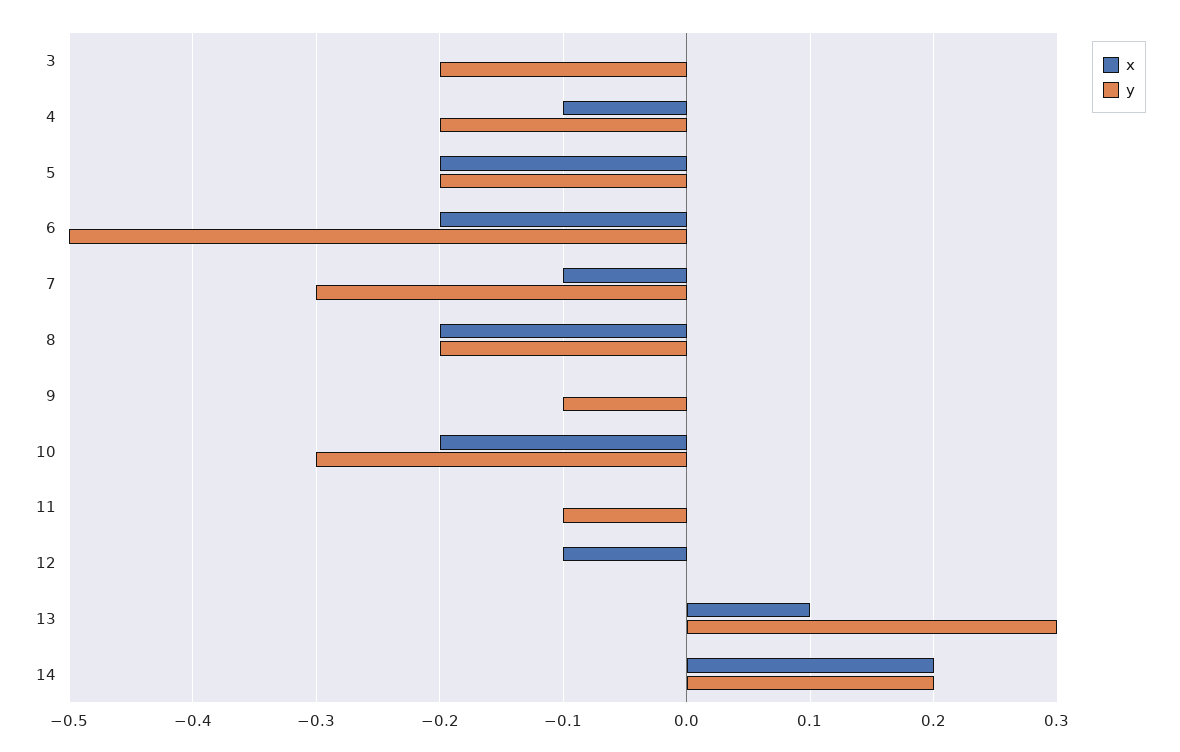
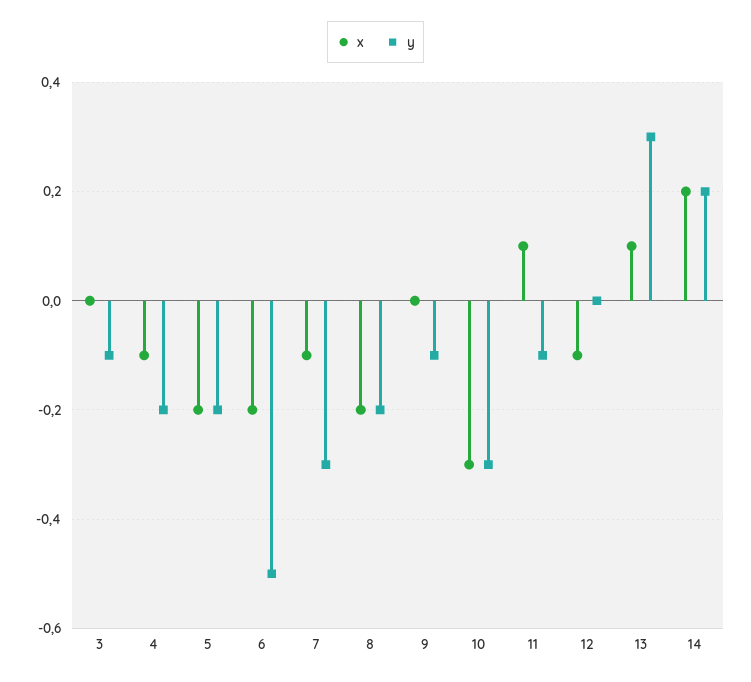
y, 3: -0.2 -> -0.1
x, 10: -0.2 -> -0.3
x, 11: 0 -> 0.1

